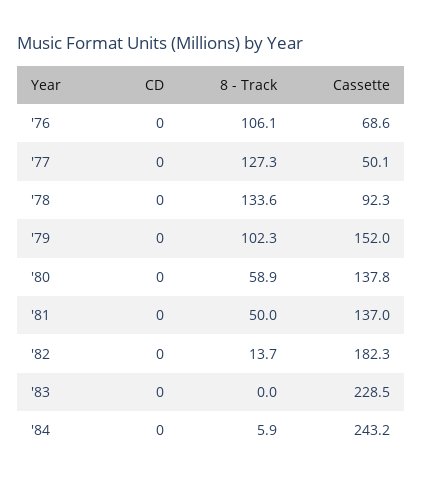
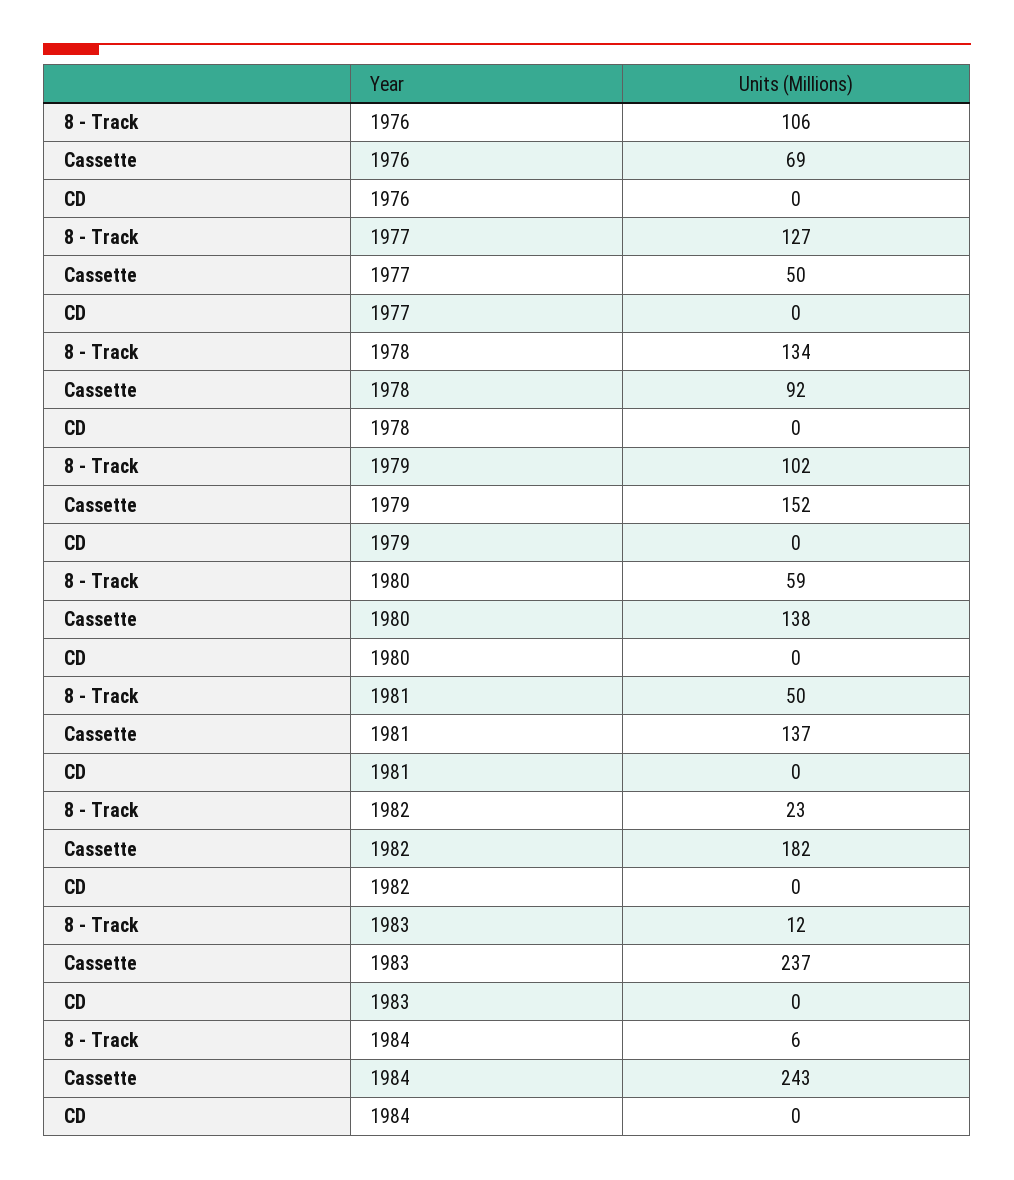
8 - Track, '82: 13.7 -> 23
8 - Track, '83: 0 -> 12
Cassette, '83: 228.5 -> 237

